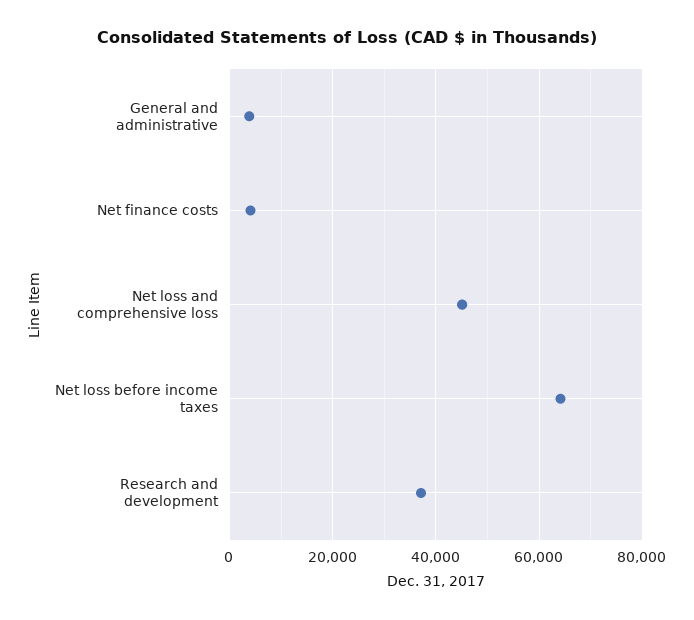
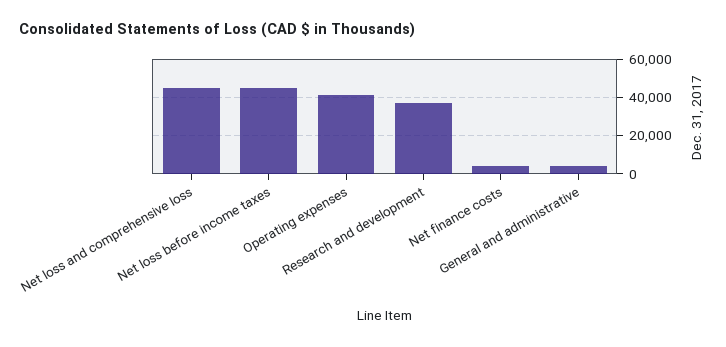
Net loss before income taxes: 64000 -> 45000
Operating expenses: none -> 40000

